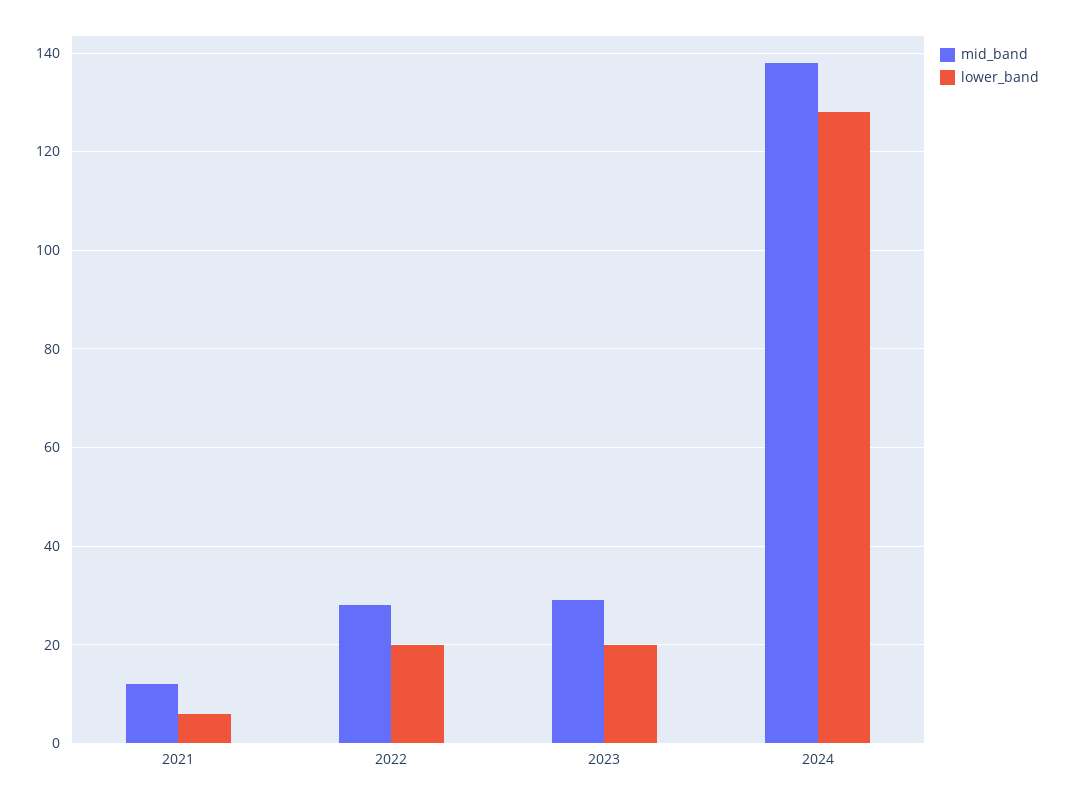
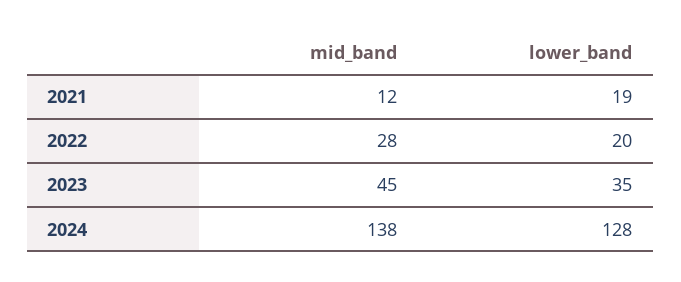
lower_band, 2021: 5 -> 19
mid_band, 2023: 30 -> 45
lower_band, 2023: 20 -> 35

